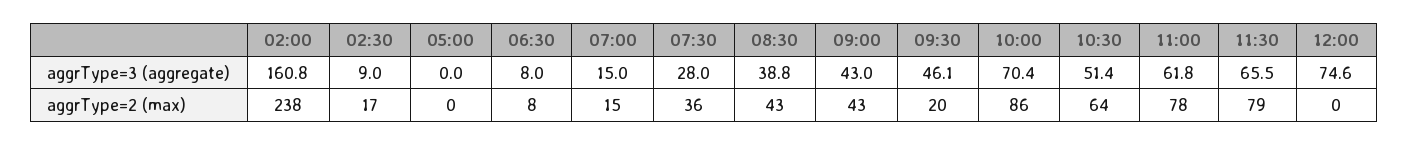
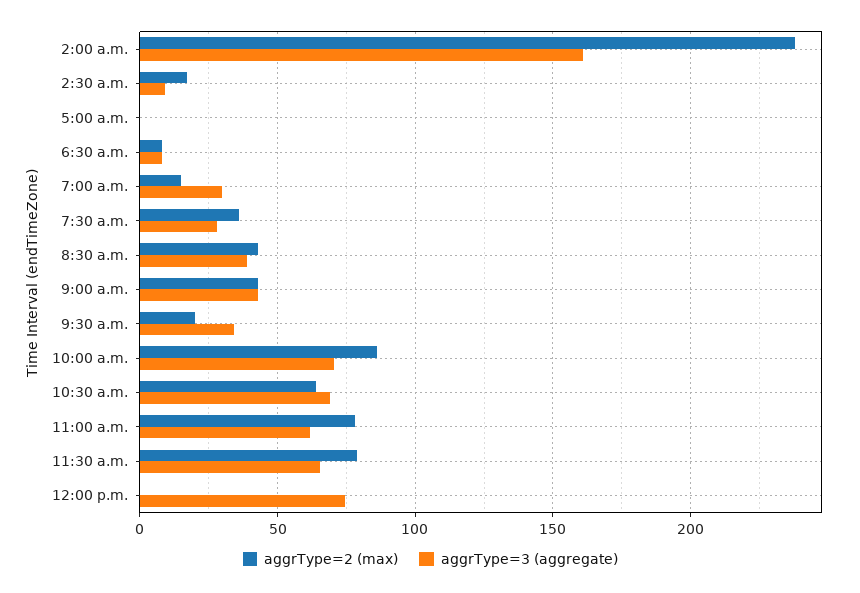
aggrType=3 (aggregate), 07:00: 15 -> 30
aggrType=3 (aggregate), 09:30: 46.1 -> 35
aggrType=3 (aggregate), 10:30: 51.4 -> 70

